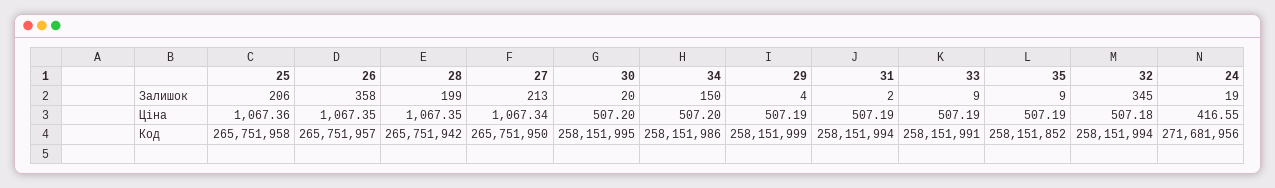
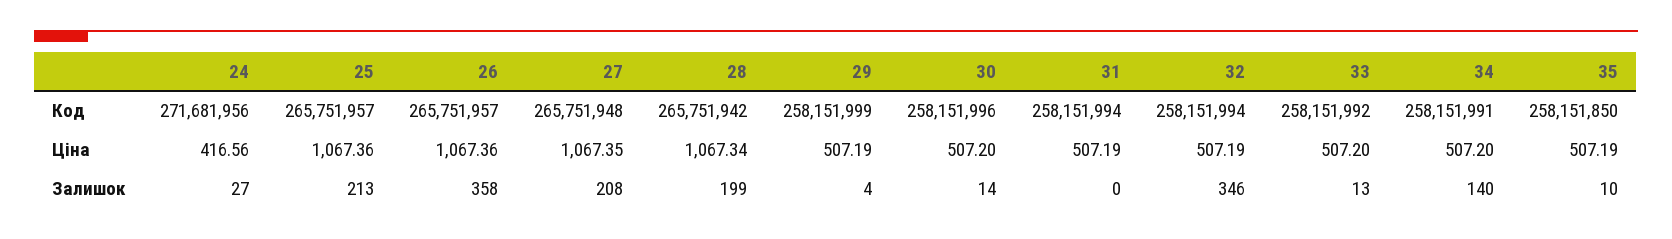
25, Залишок: 206 -> 213
27, Залишок: 213 -> 208
30, Залишок: 20 -> 14
34, Залишок: 150 -> 140
31, Залишок: 2 -> 0
33, Залишок: 9 -> 13
35, Залишок: 9 -> 10
32, Залишок: 345 -> 346
24, Залишок: 19 -> 27
26, Ціна: 1067.35 -> 1067.36
28, Ціна: 1067.35 -> 1067.34
27, Ціна: 1067.34 -> 1067.35
33, Ціна: 507.19 -> 507.2
32, Ціна: 507.18 -> 507.19
24, Ціна: 416.55 -> 416.56
25, Код: 265751958 -> 265751957
27, Код: 265751950 -> 265751948
30, Код: 258151995 -> 258151996
34, Код: 258151986 -> 258151991
33, Код: 258151991 -> 258151992
35, Код: 258151852 -> 258151850

